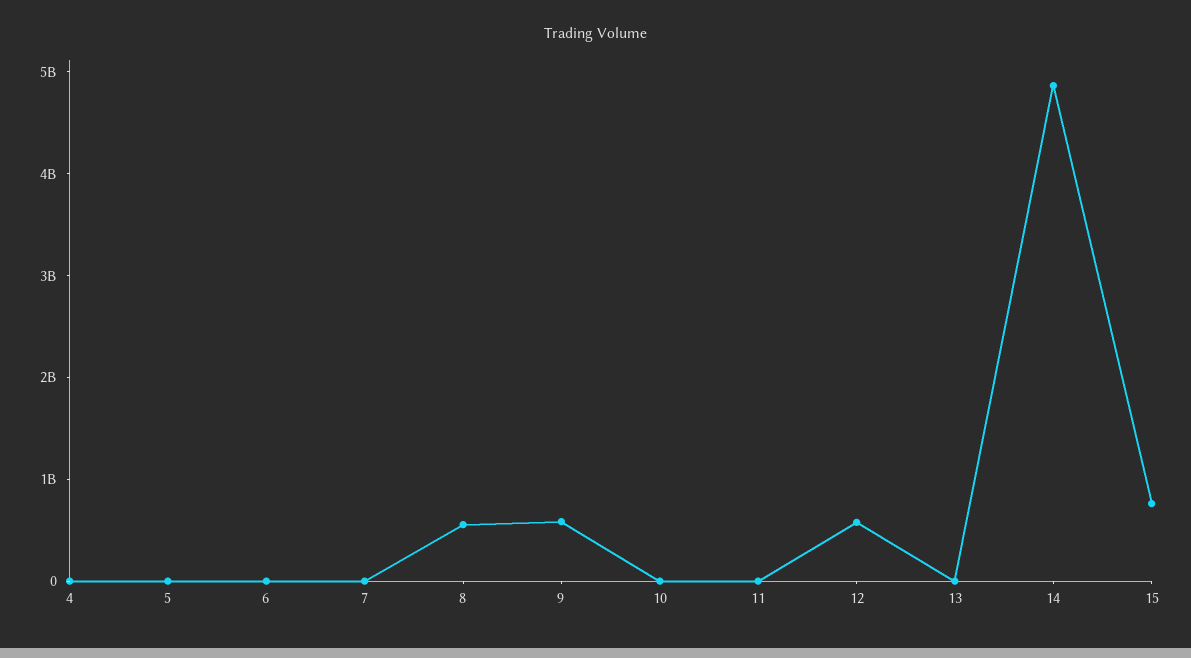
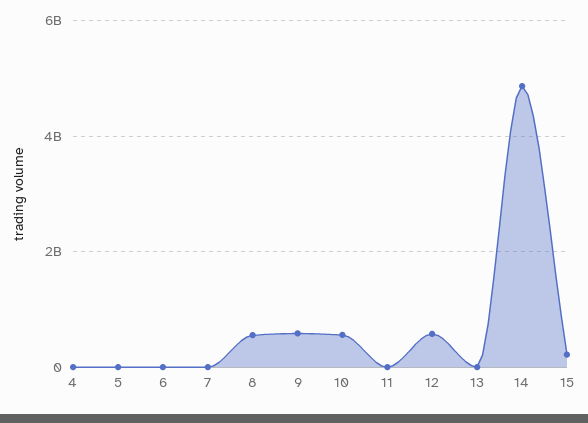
10: 0 -> 600000000
15: 800000000 -> 200000000

